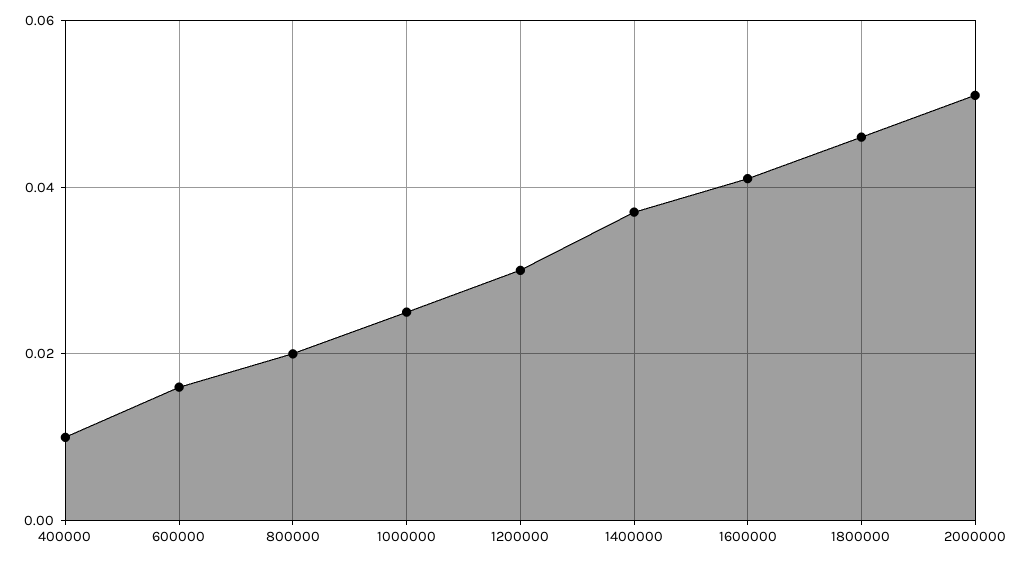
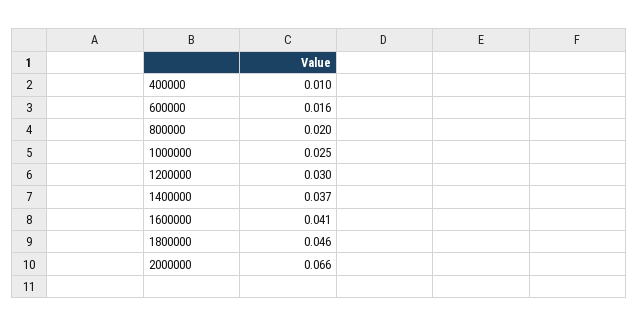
2000000: 0.05 -> 0.066

